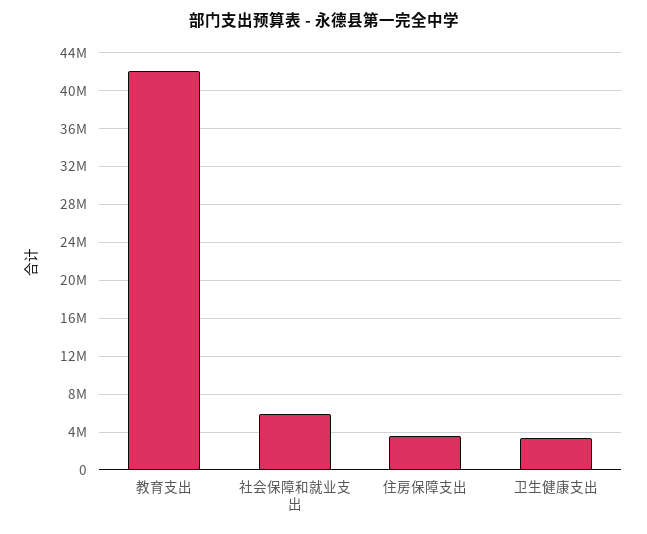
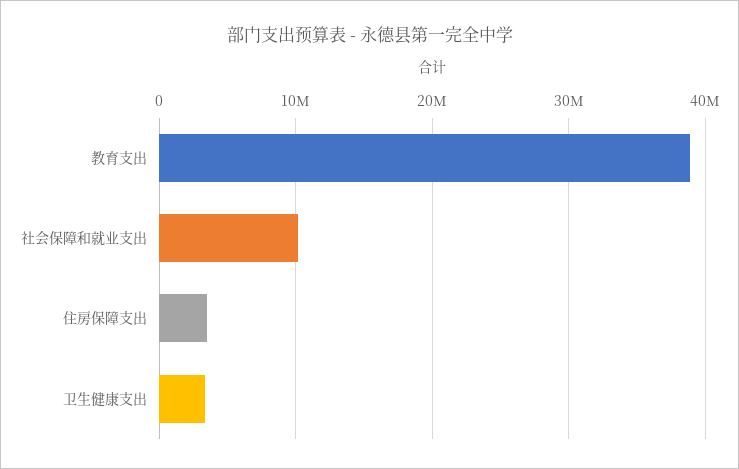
教育支出: 42000000 -> 39000000
社会保障和就业支出: 6000000 -> 10000000

